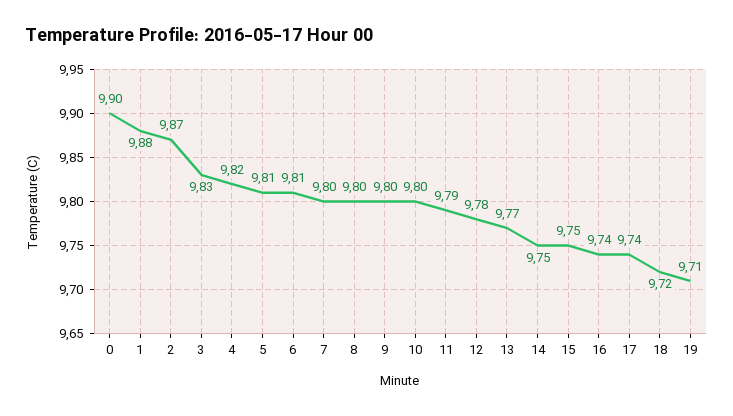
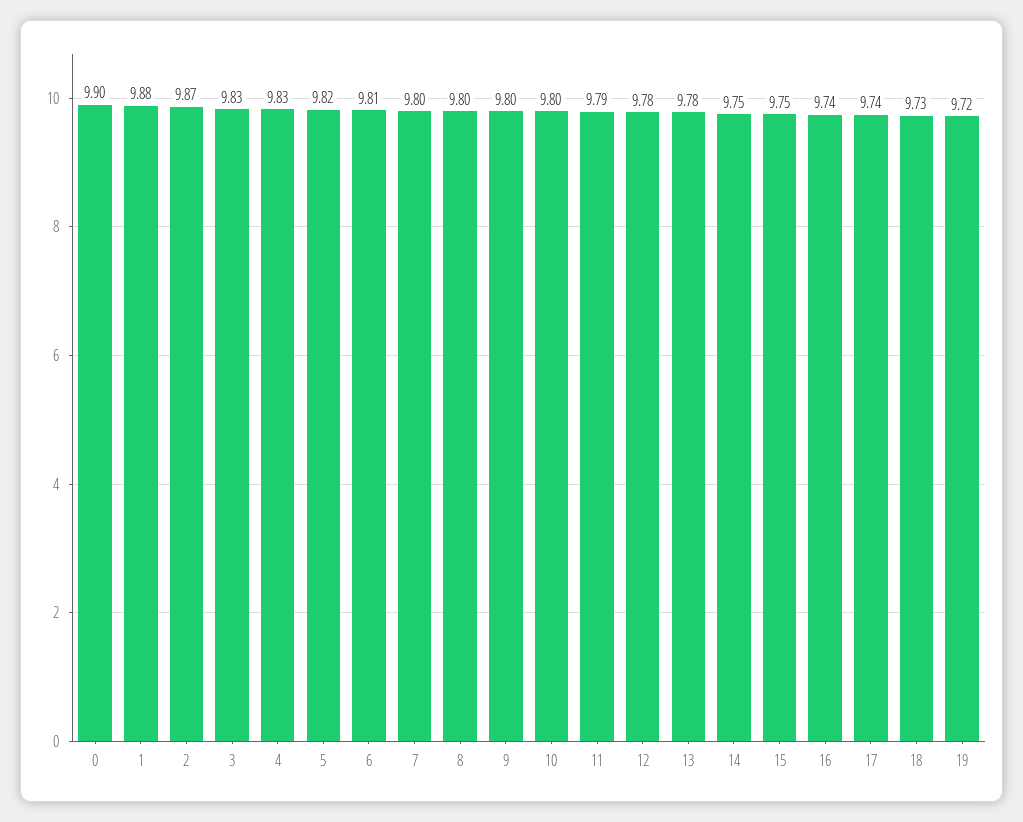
4: 9.82 -> 9.83
5: 9.81 -> 9.82
13: 9.77 -> 9.78
18: 9.72 -> 9.73
19: 9.71 -> 9.72

